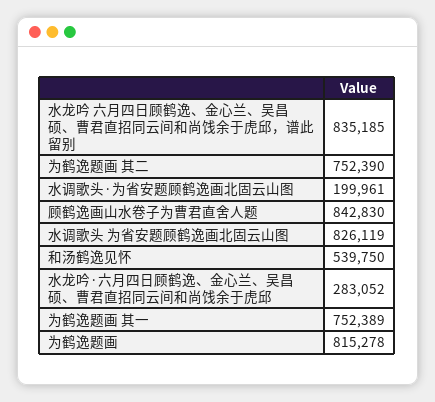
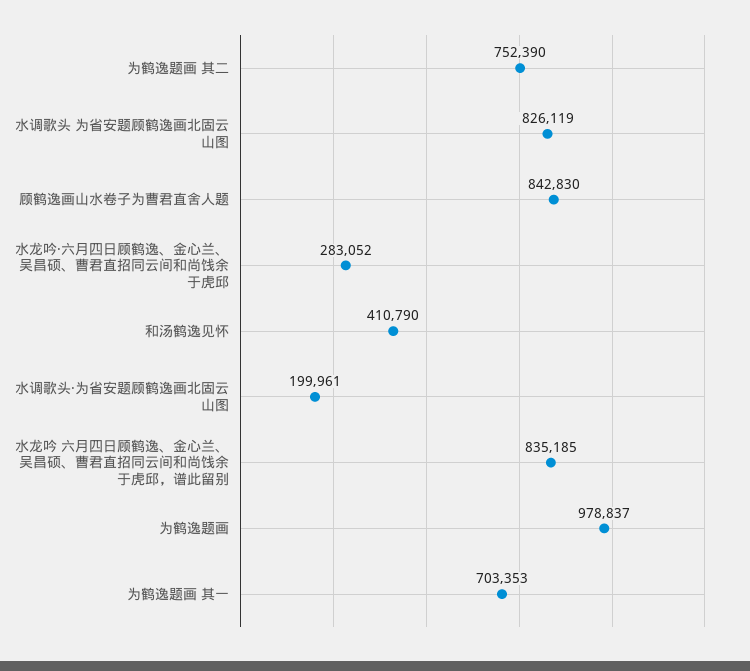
和汤鹤逸见怀: 539750 -> 410790
为鹤逸题画 其一: 752389 -> 703353
为鹤逸题画: 815278 -> 978837

